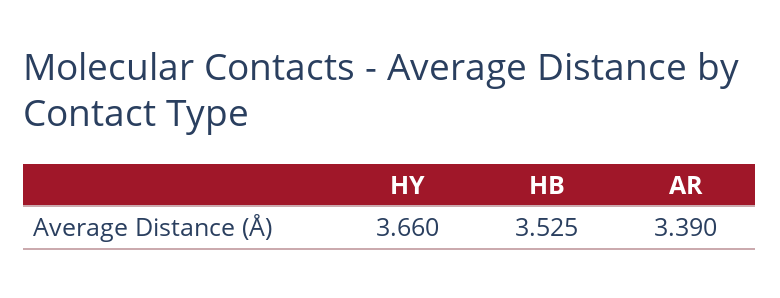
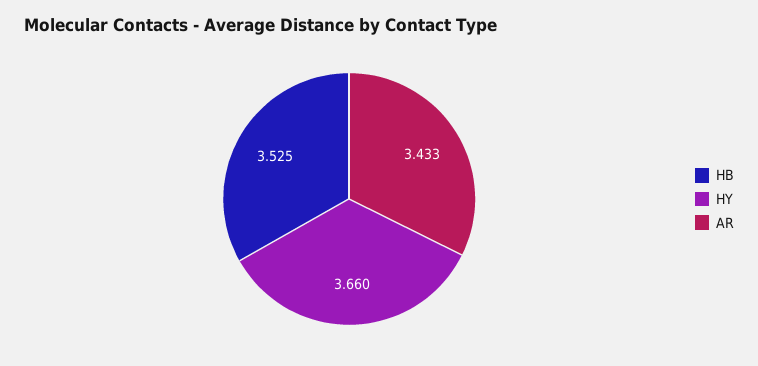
AR: 3.39 -> 3.433

